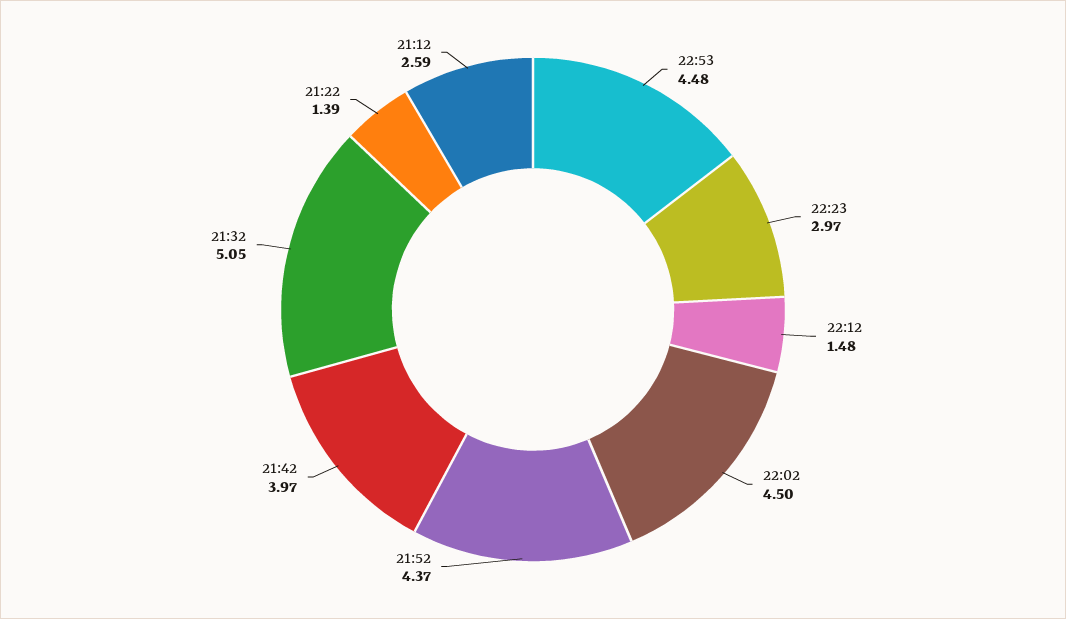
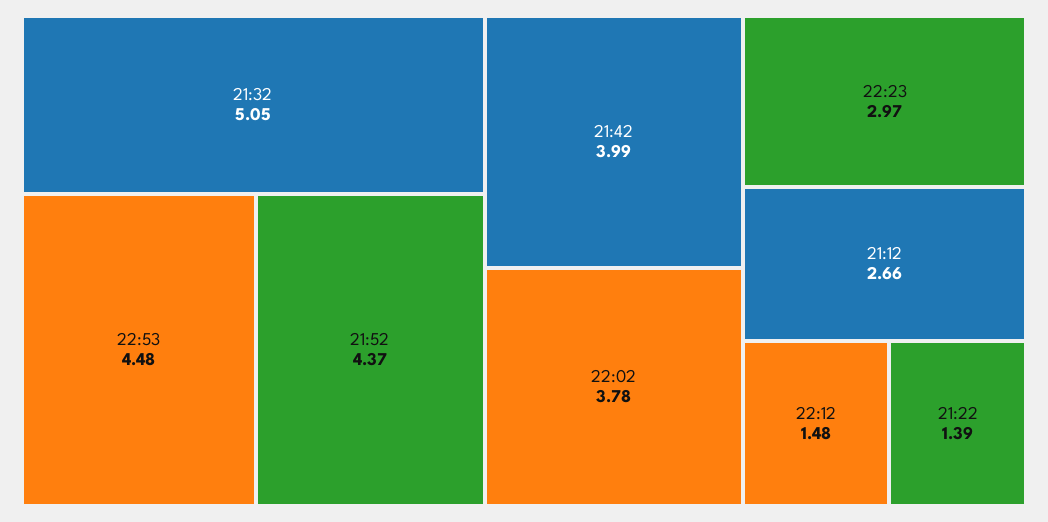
22:02: 4.5 -> 3.78
21:42: 3.97 -> 3.99
21:12: 2.59 -> 2.66

